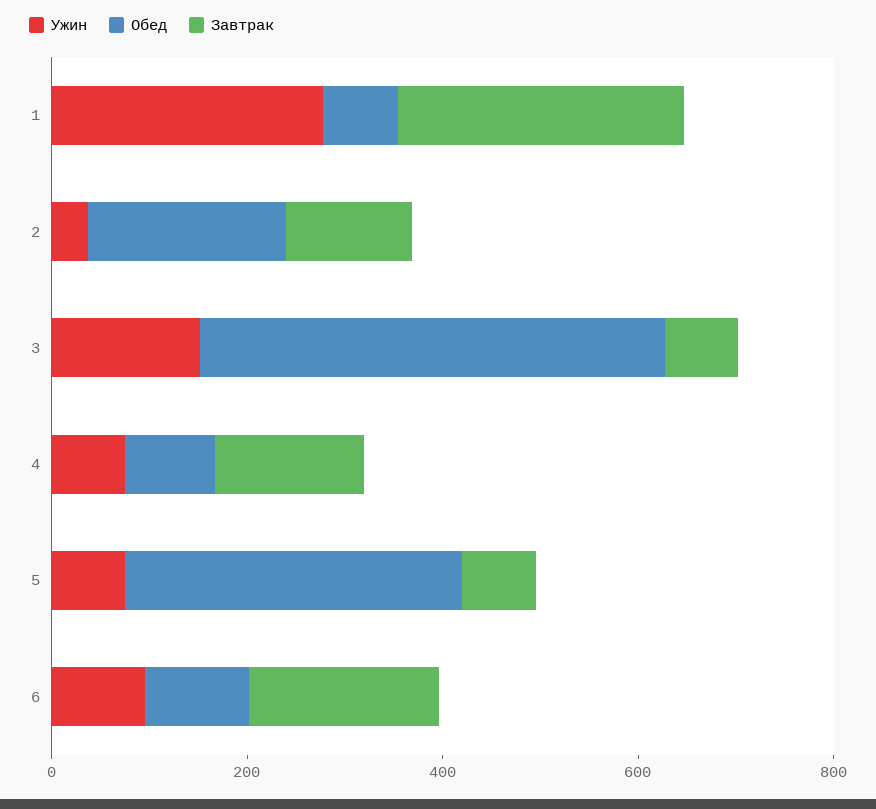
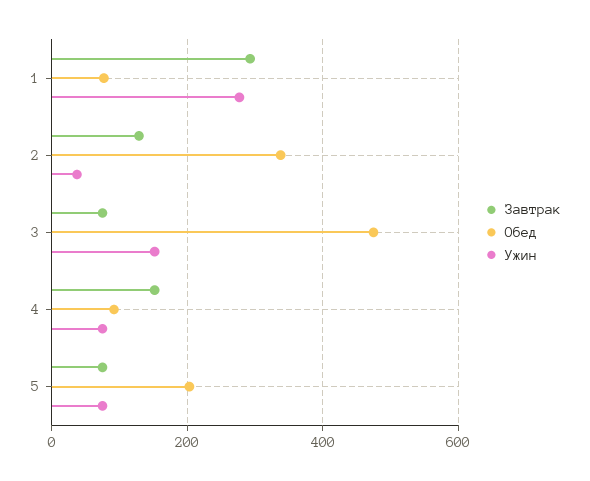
Обед, 2: 200 -> 340
Обед, 5: 350 -> 200
Ужин, 6: 100 -> none
Обед, 6: 100 -> none
Завтрак, 6: 200 -> none

